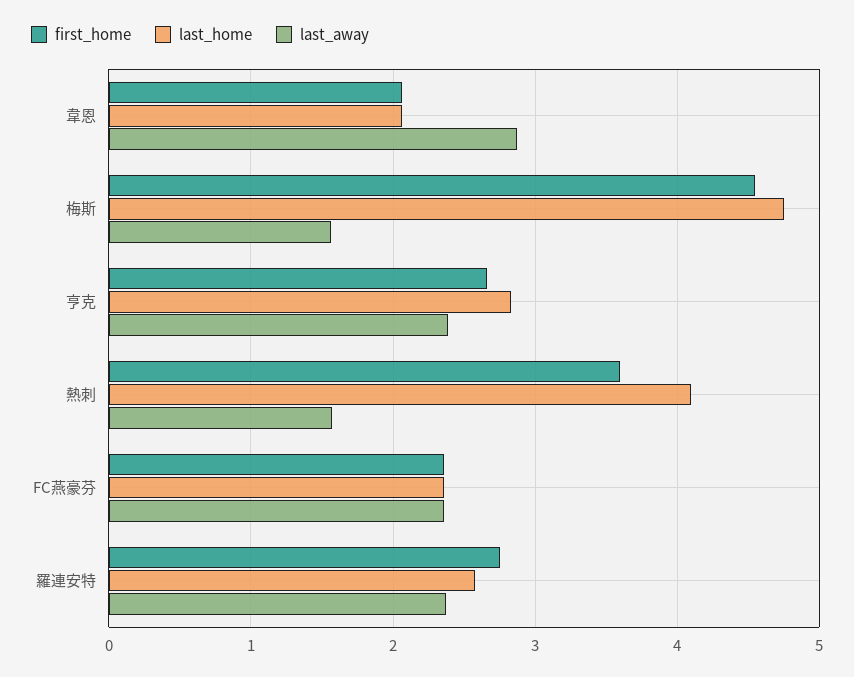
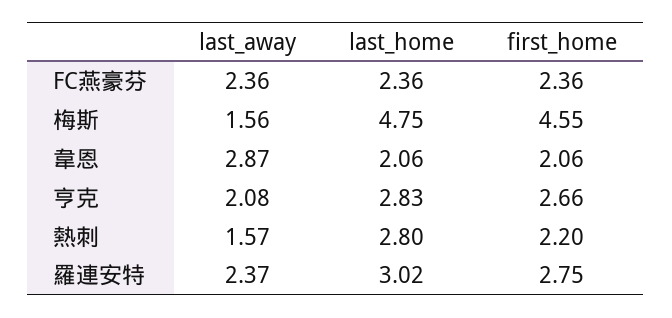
last_away, 亨克: 2.4 -> 2.08
first_home, 熱刺: 3.6 -> 2.2
last_home, 熱刺: 4.1 -> 2.8
last_home, 羅連安特: 2.6 -> 3.02

